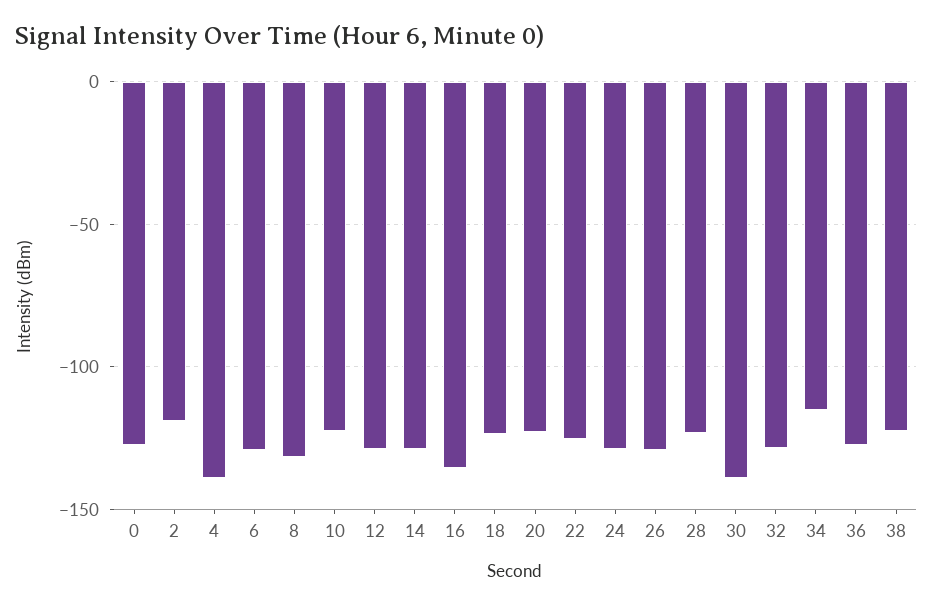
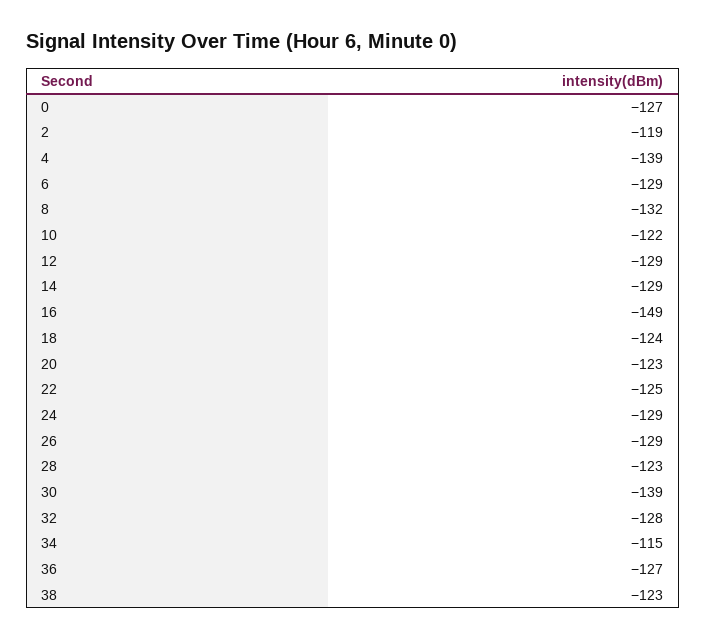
16: -135 -> -149

